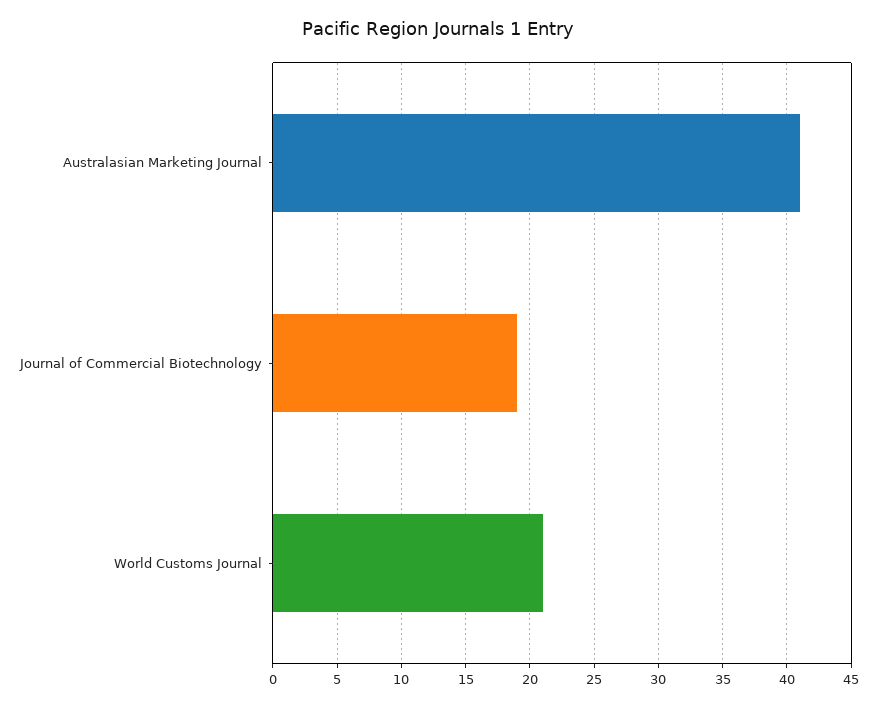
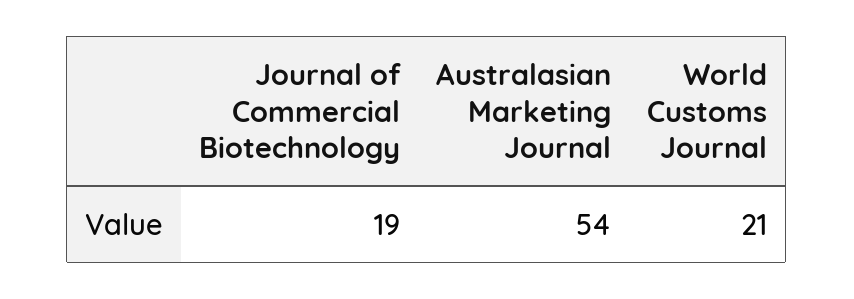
Australasian Marketing Journal: 41 -> 54

